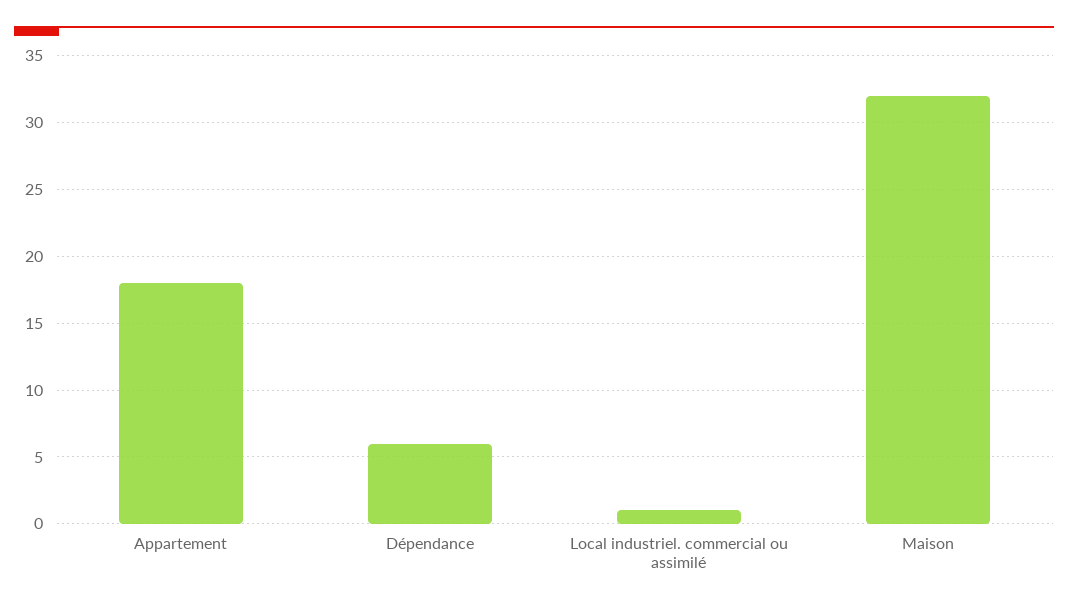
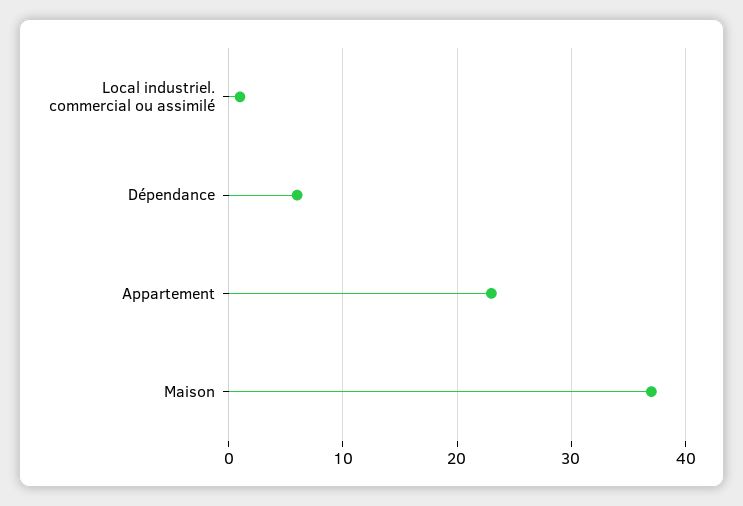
Appartement: 18 -> 23
Maison: 32 -> 37

